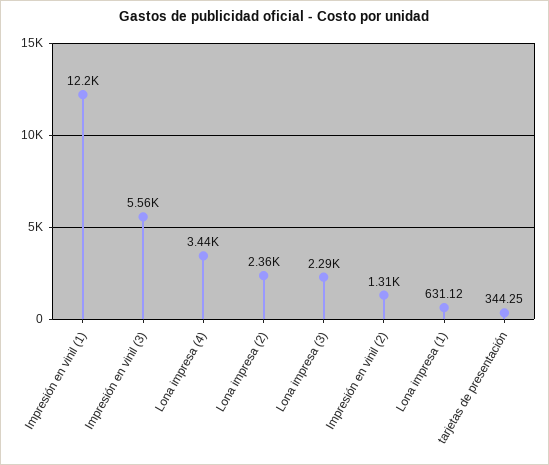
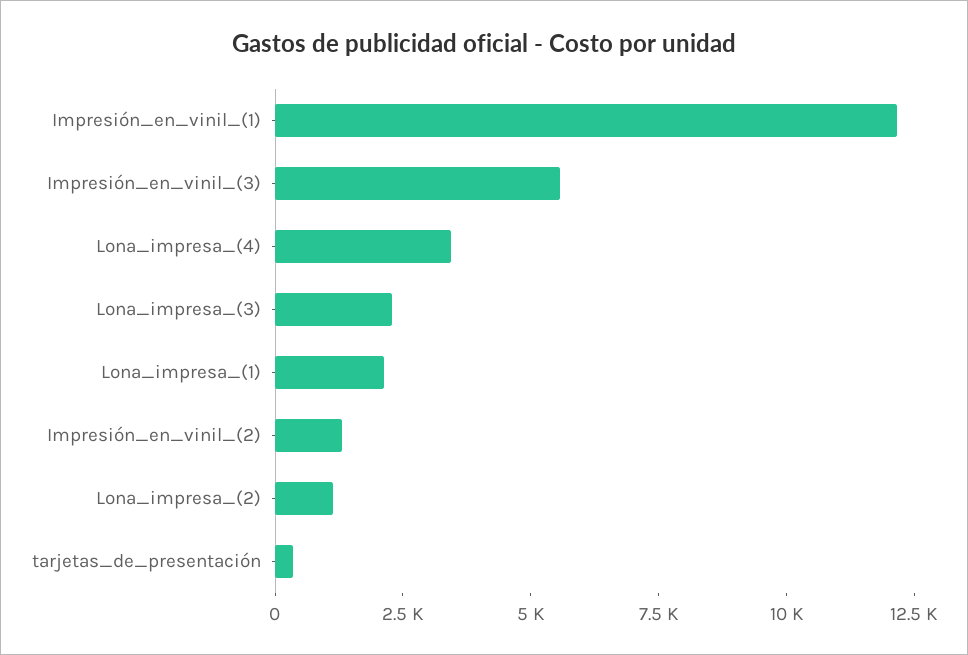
Lona impresa (2): 2360 -> 1000
Lona impresa (1): 631.12 -> 2000

